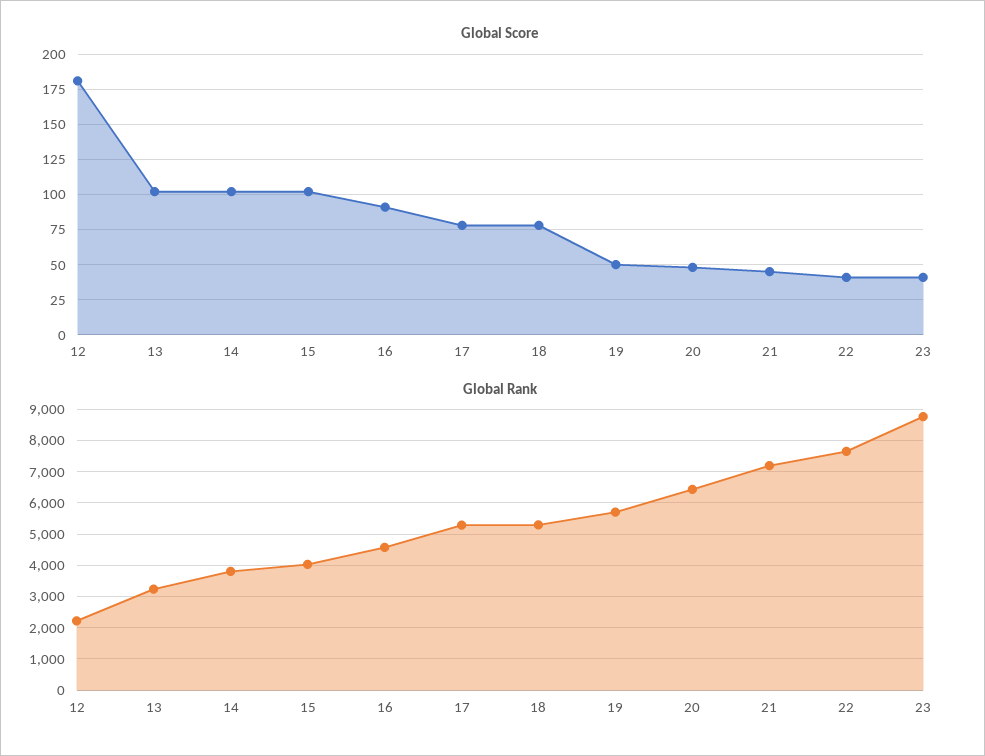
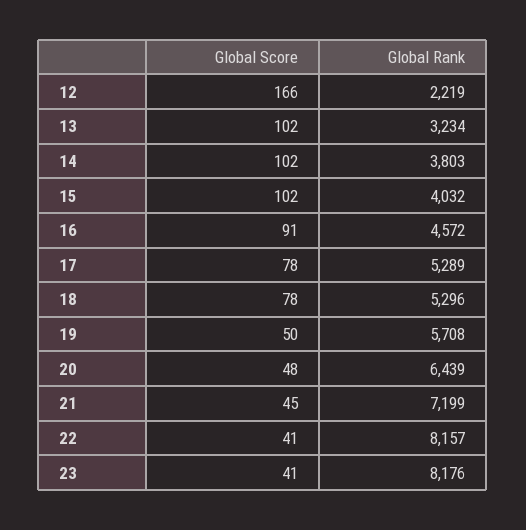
Global Score, 12: 180 -> 166
Global Rank, 22: 7600 -> 8157
Global Rank, 23: 8800 -> 8176

